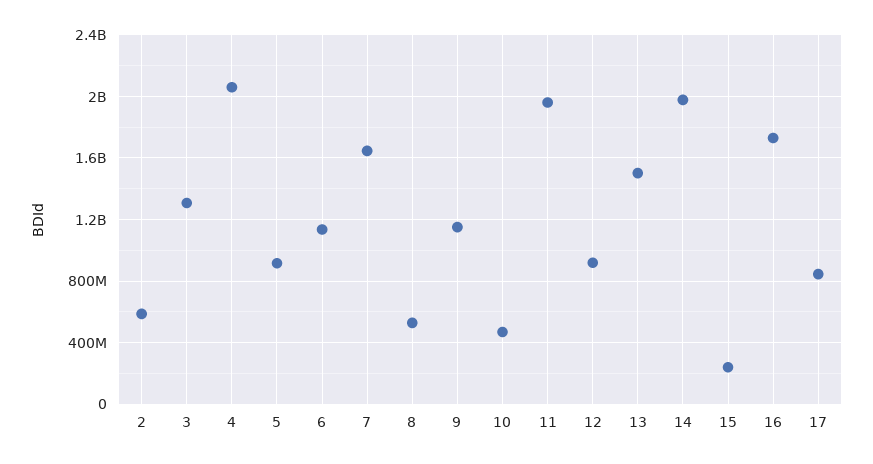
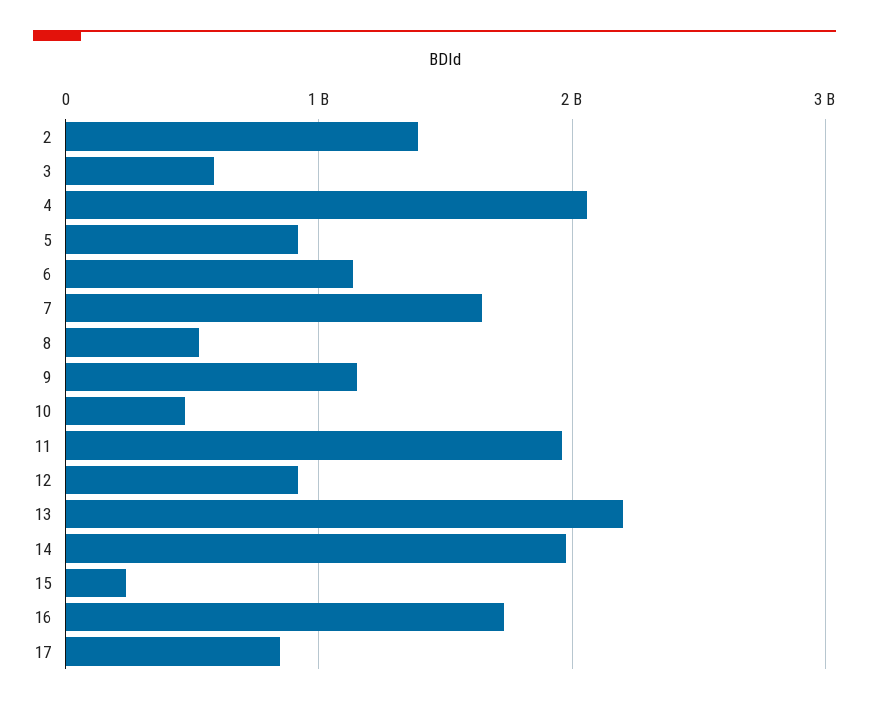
2: 600000000 -> 1400000000
3: 1300000000 -> 600000000
13: 1500000000 -> 2200000000

